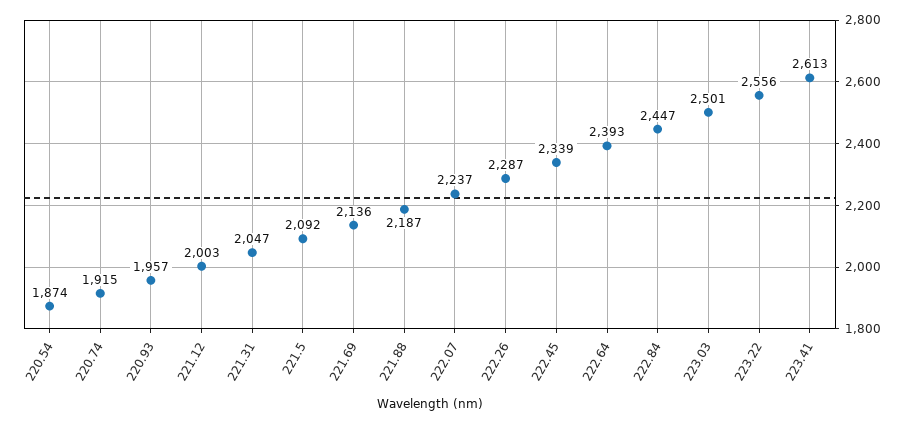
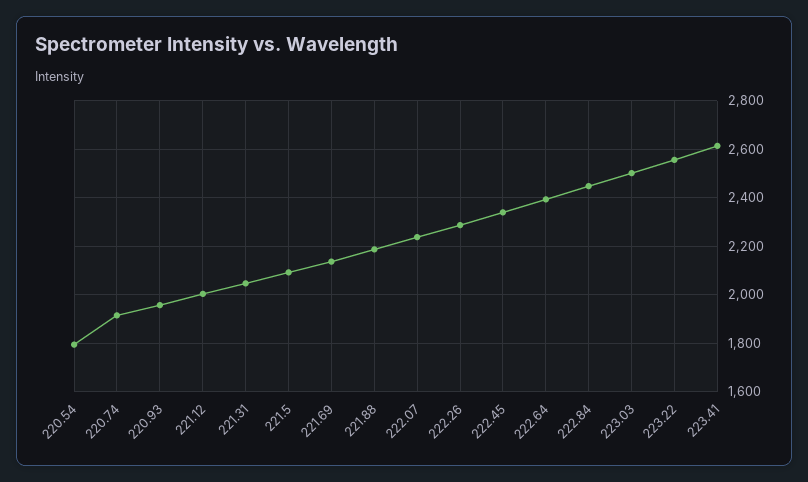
220.54: 1874 -> 1800

